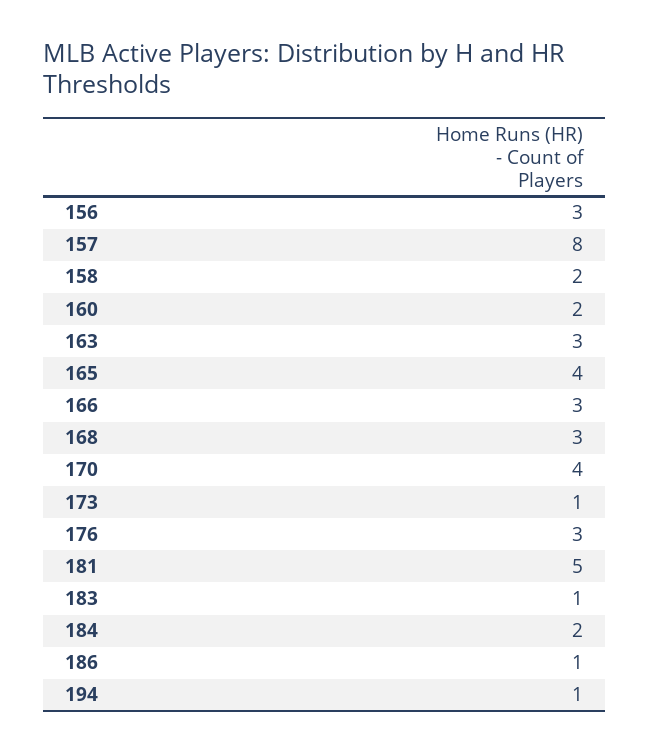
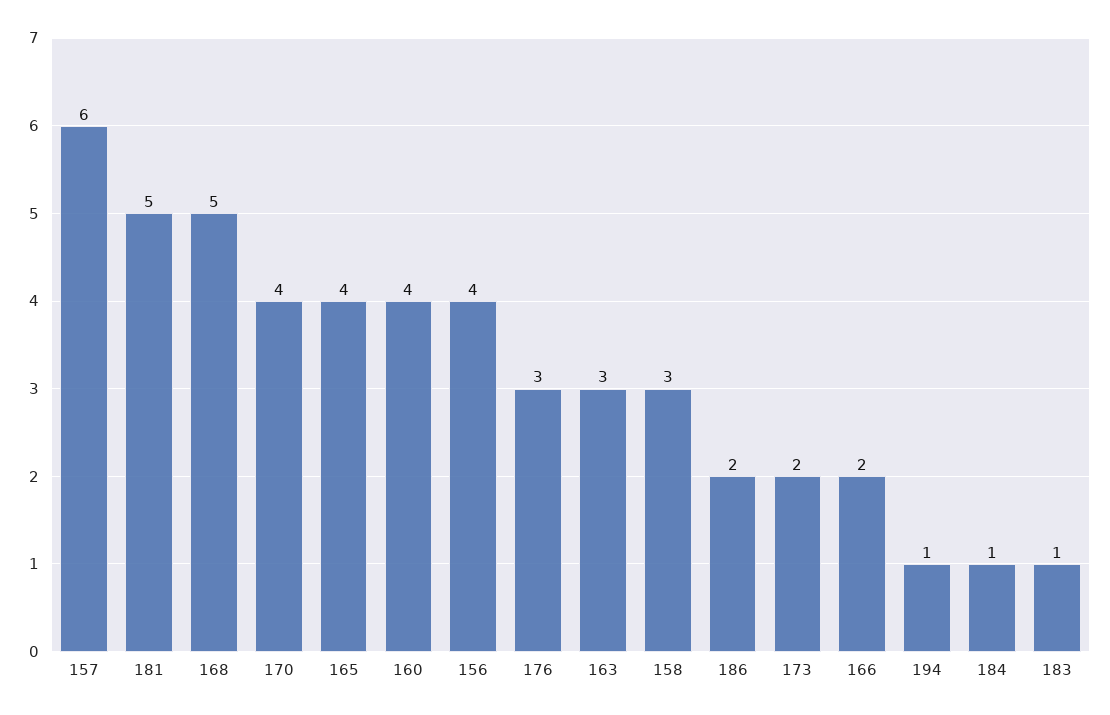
156: 3 -> 4
157: 8 -> 6
158: 2 -> 3
160: 2 -> 4
166: 3 -> 2
168: 3 -> 5
173: 1 -> 2
184: 2 -> 1
186: 1 -> 2

